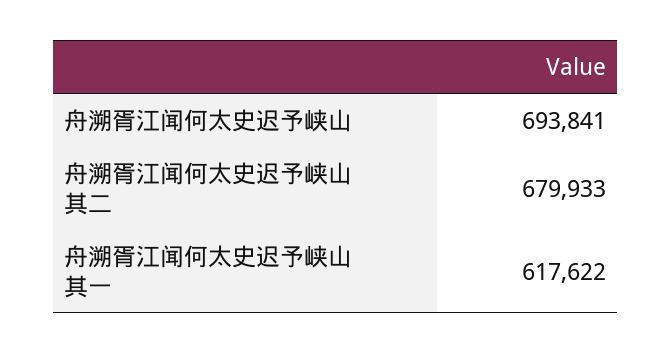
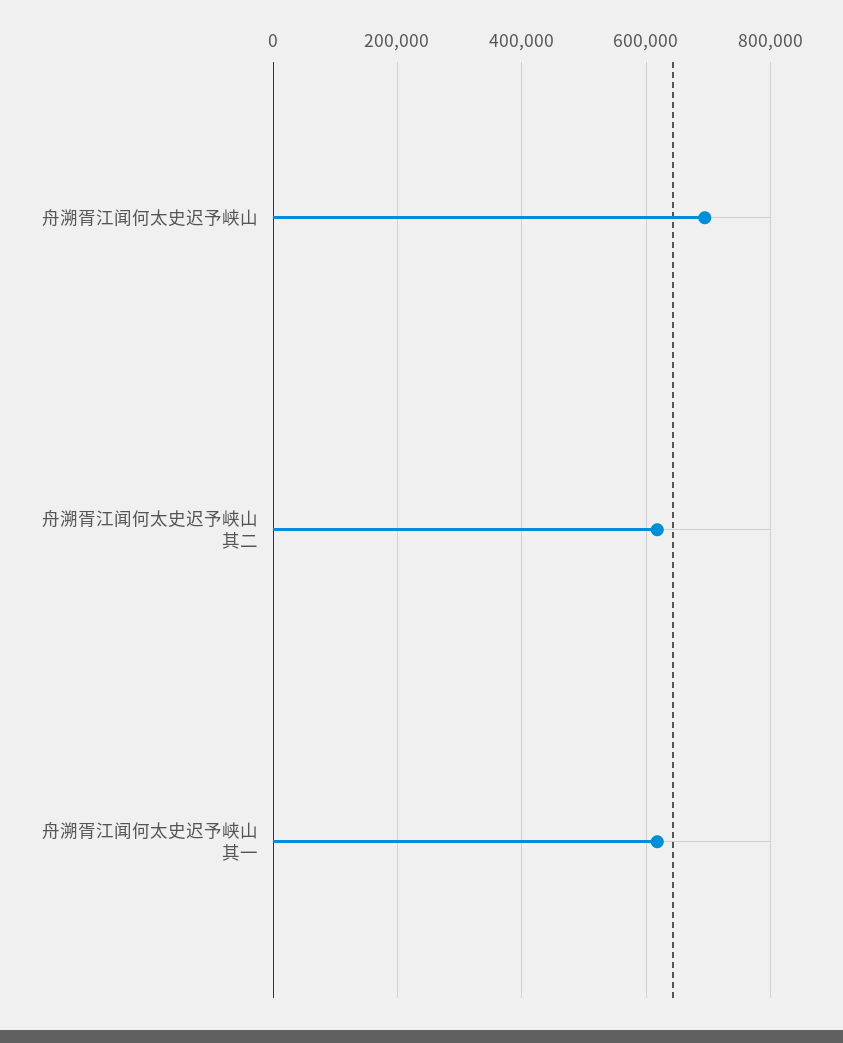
舟溯胥江闻何太史迟予峡山 其二: 679933 -> 620000

